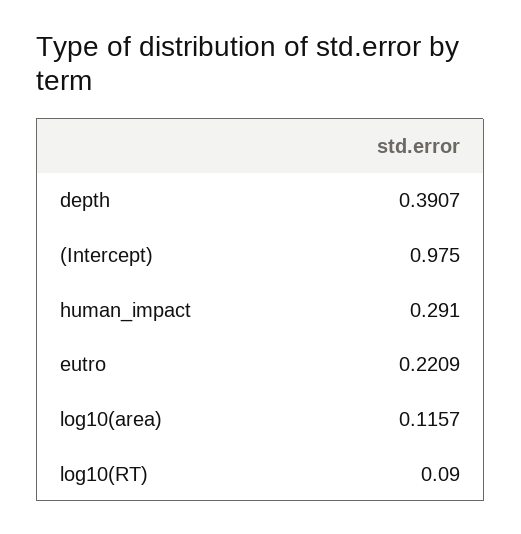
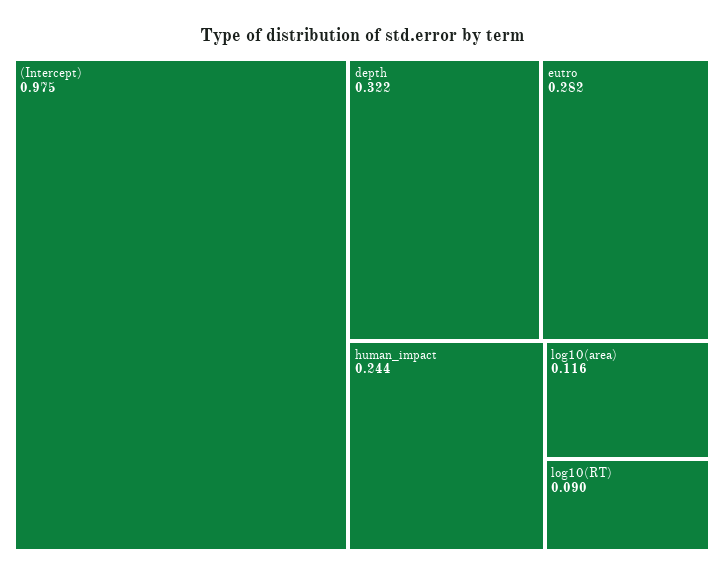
depth: 0.3907 -> 0.322
human_impact: 0.291 -> 0.244
eutro: 0.2209 -> 0.282

